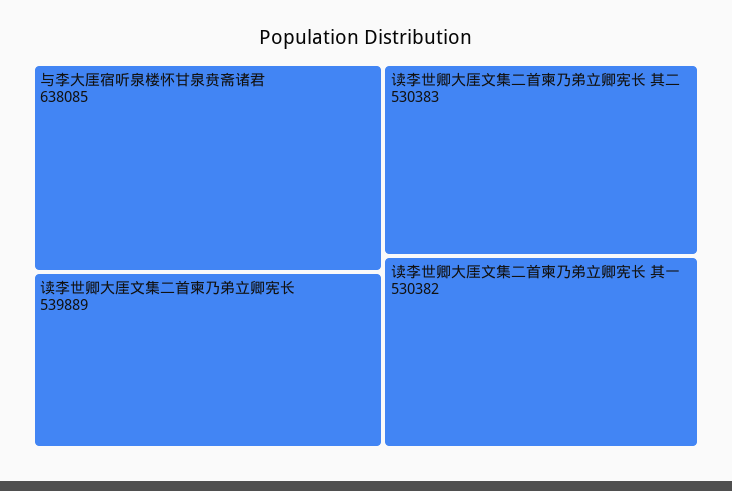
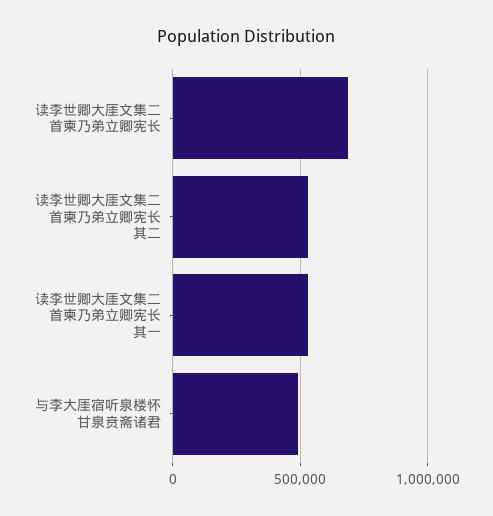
与李大厓宿听泉楼怀甘泉贲斋诸君: 638085 -> 500000
读李世卿大厓文集二首柬乃弟立卿宪长: 539889 -> 700000

